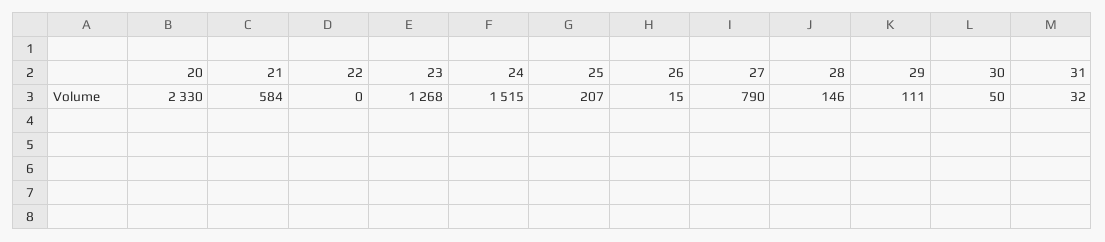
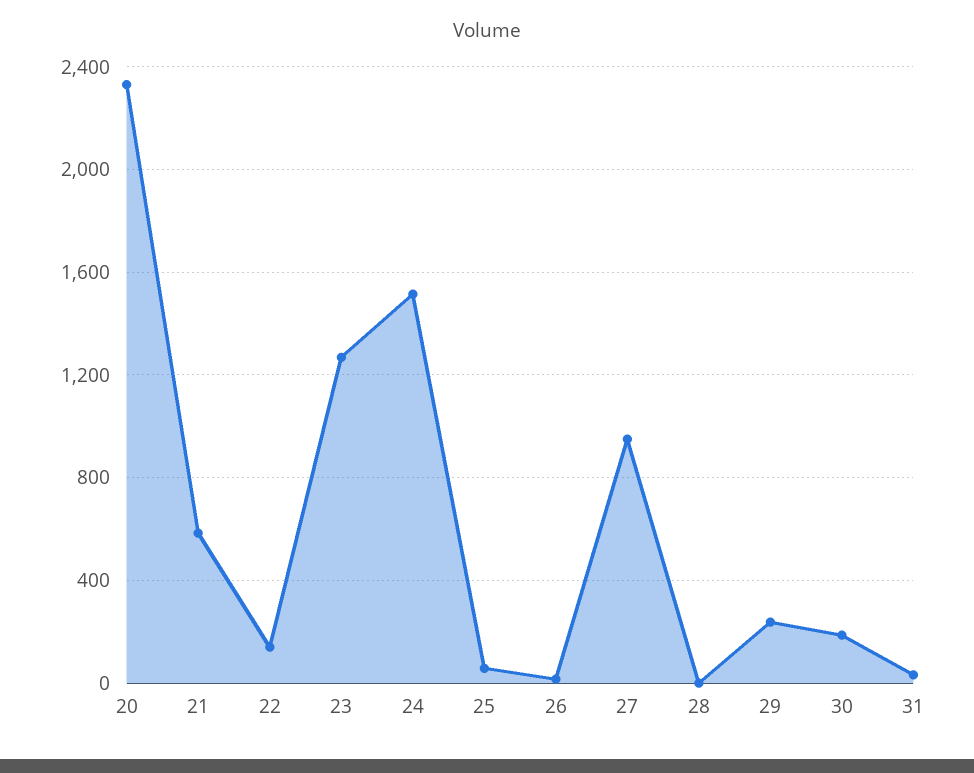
22: 0 -> 150
25: 207 -> 50
27: 790 -> 950
28: 146 -> 0
29: 111 -> 250
30: 50 -> 200

